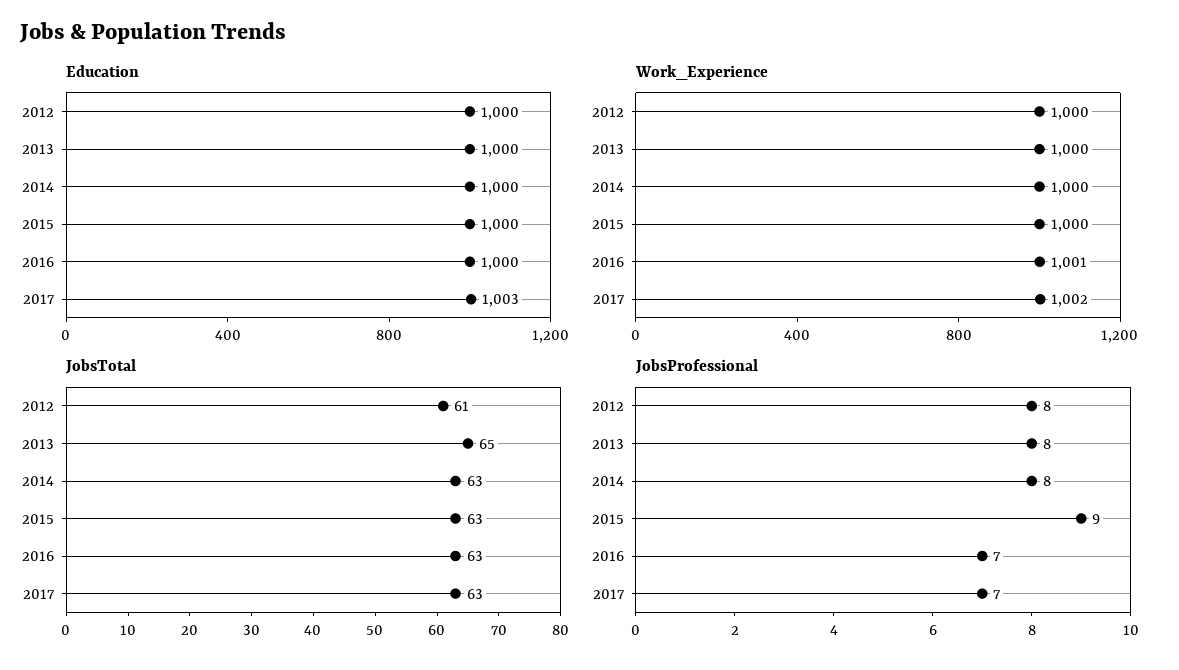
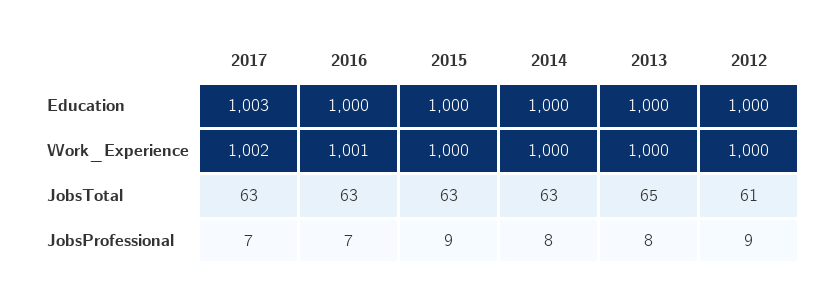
JobsProfessional, 2012: 8 -> 9

